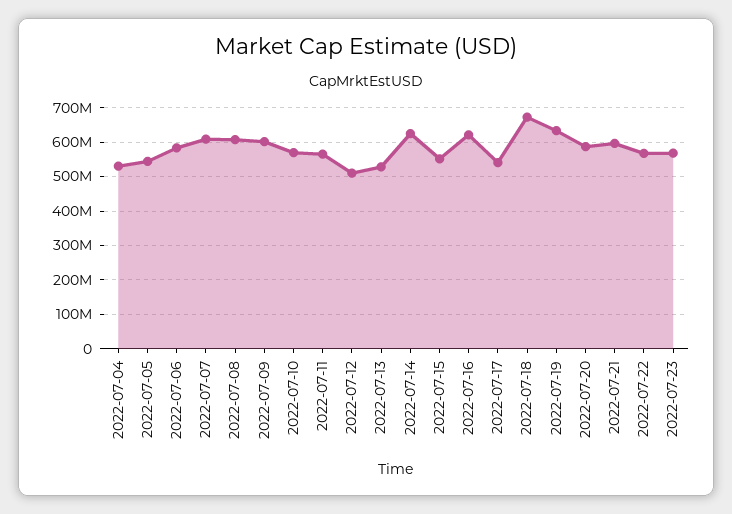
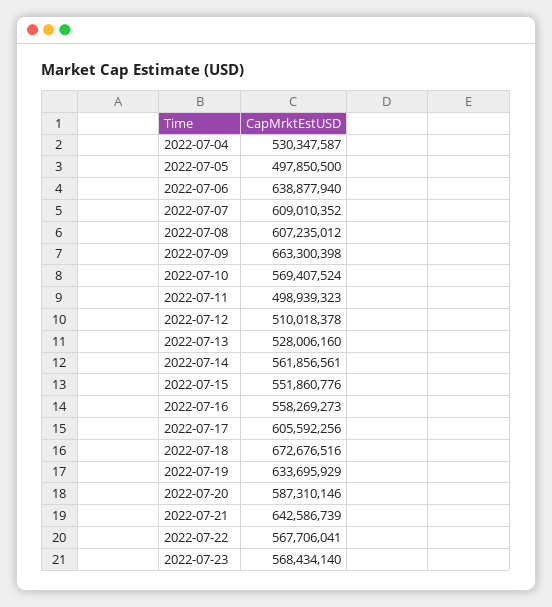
2022-07-05: 540000000 -> 497850500
2022-07-06: 580000000 -> 638877940
2022-07-09: 600000000 -> 663300398
2022-07-11: 560000000 -> 498939323
2022-07-14: 620000000 -> 561856561
2022-07-16: 620000000 -> 558269273
2022-07-17: 540000000 -> 605592256
2022-07-21: 600000000 -> 642586739

